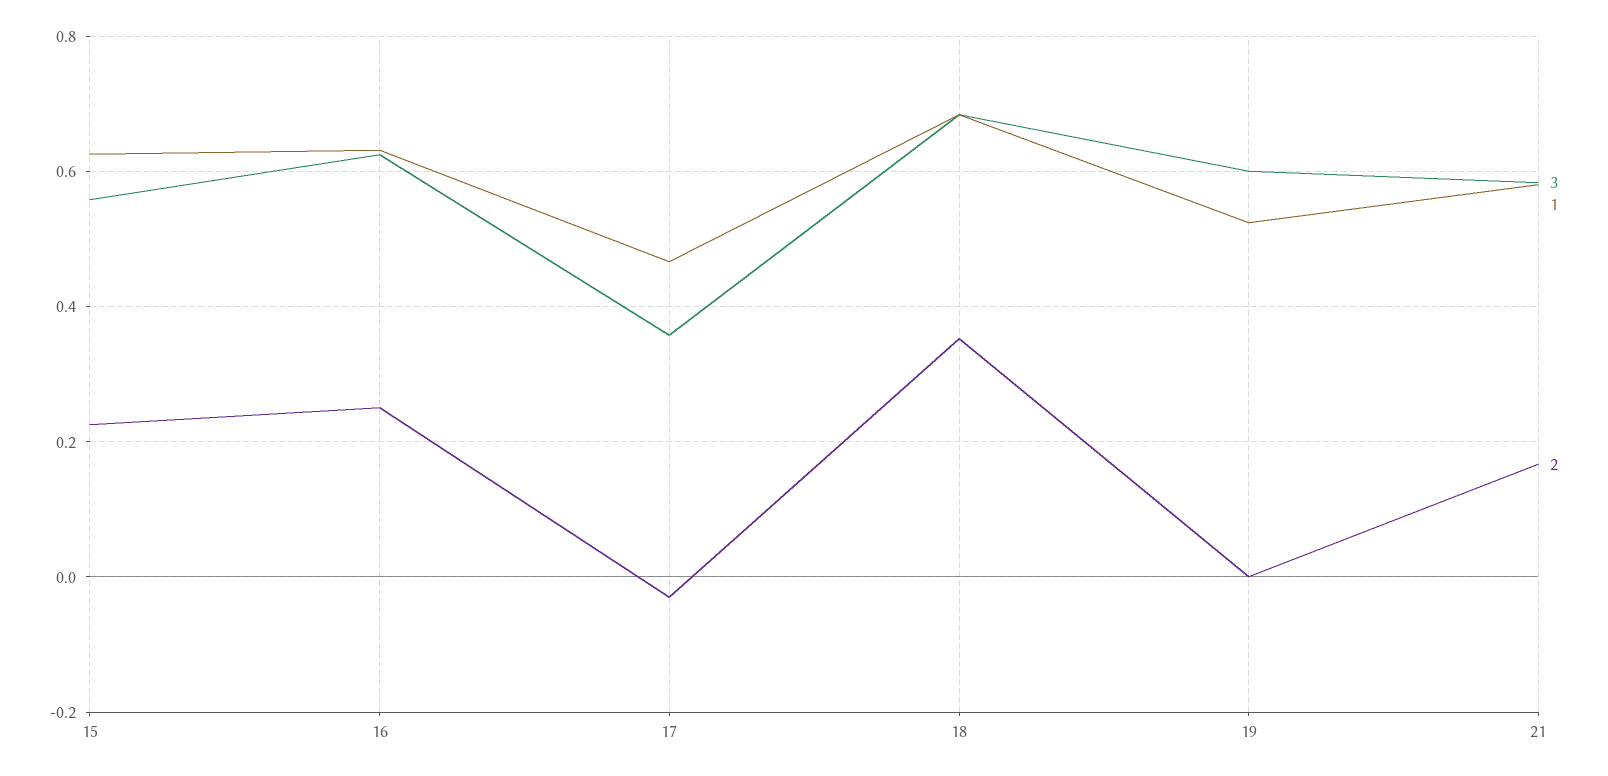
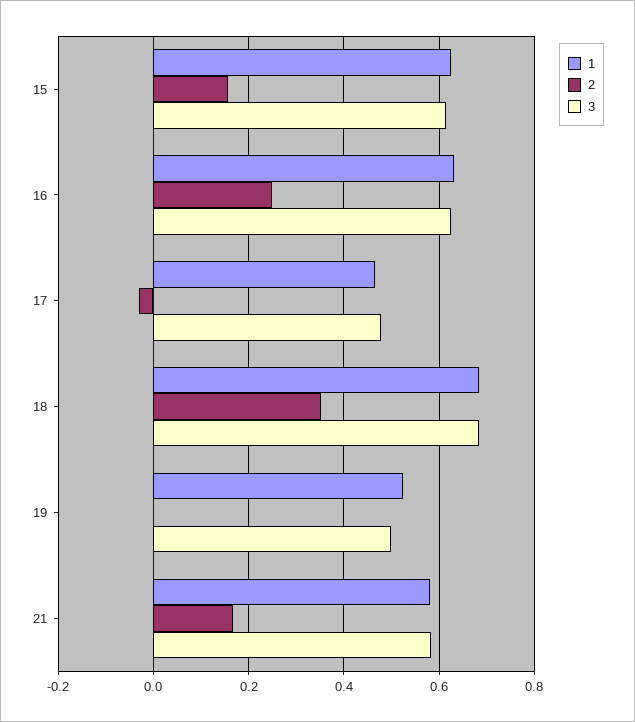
3, 15: 0.56 -> 0.62
2, 15: 0.22 -> 0.16
3, 17: 0.36 -> 0.48
3, 19: 0.6 -> 0.5

